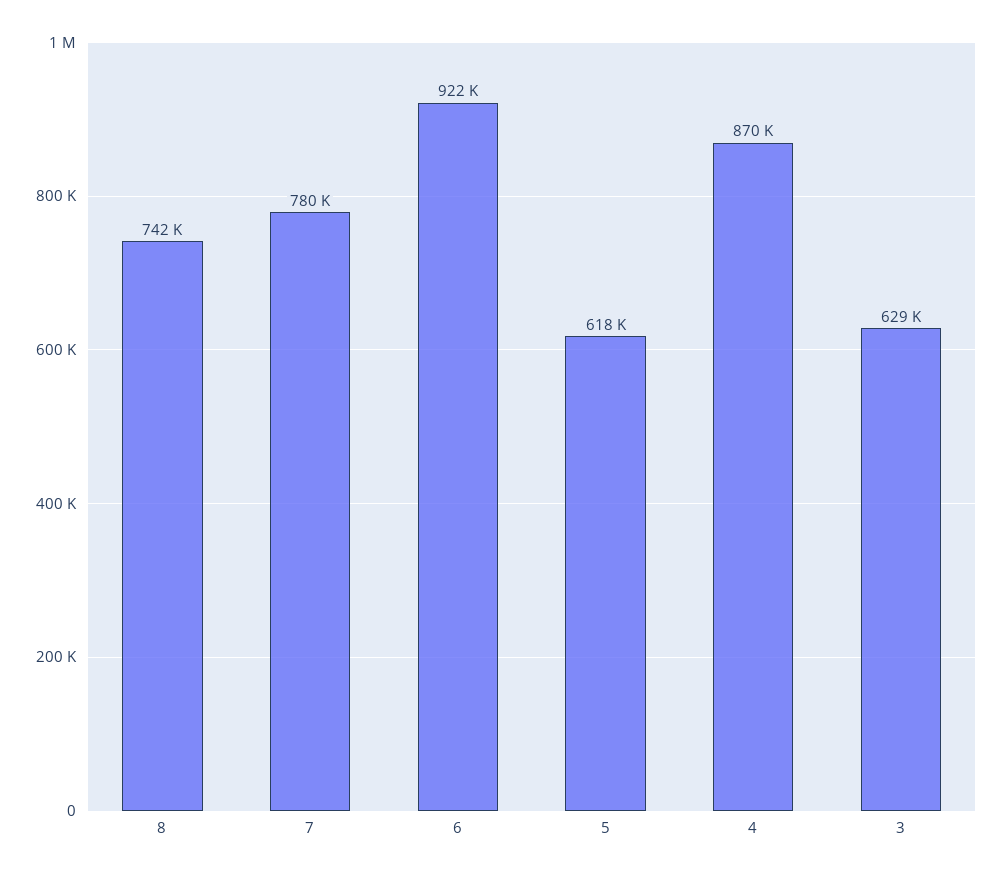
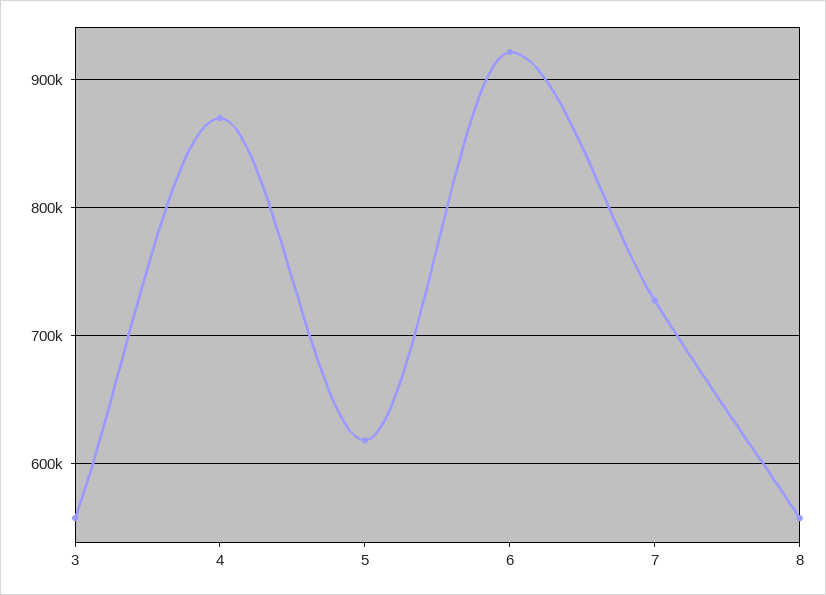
8: 742000 -> 560000
7: 780000 -> 730000
3: 629000 -> 560000

